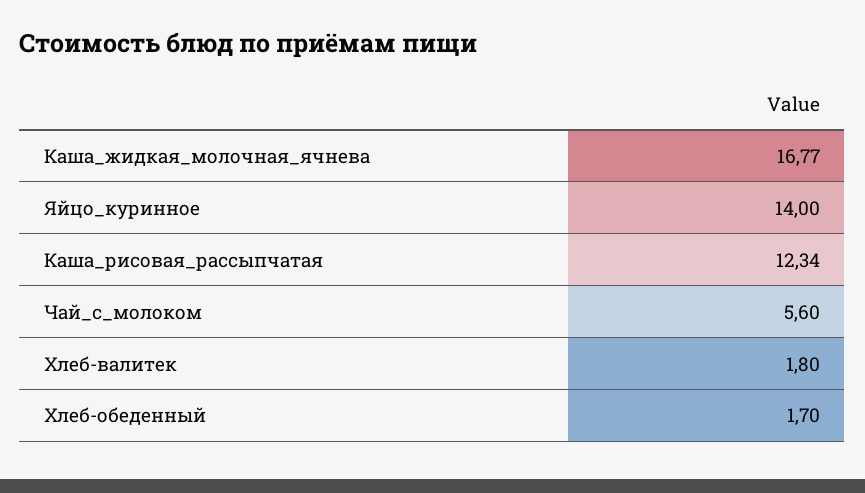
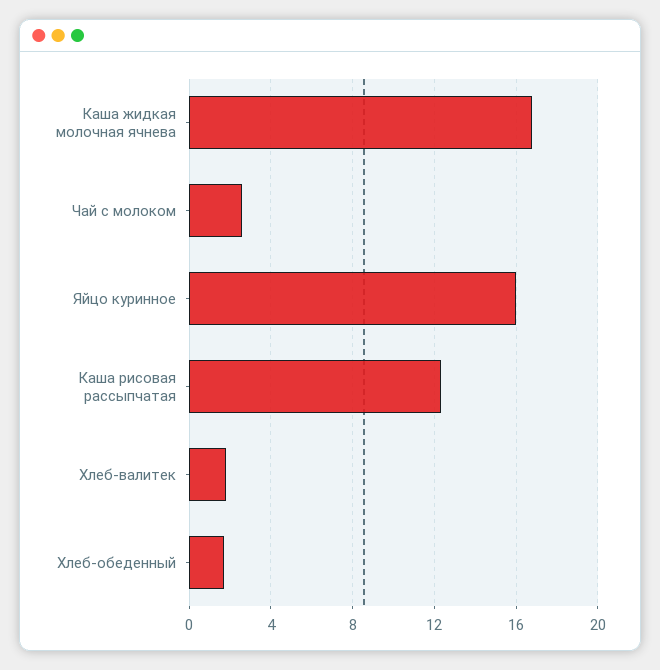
Яйцо_куринное: 14 -> 16
Чай_с_молоком: 5.6 -> 2.5

